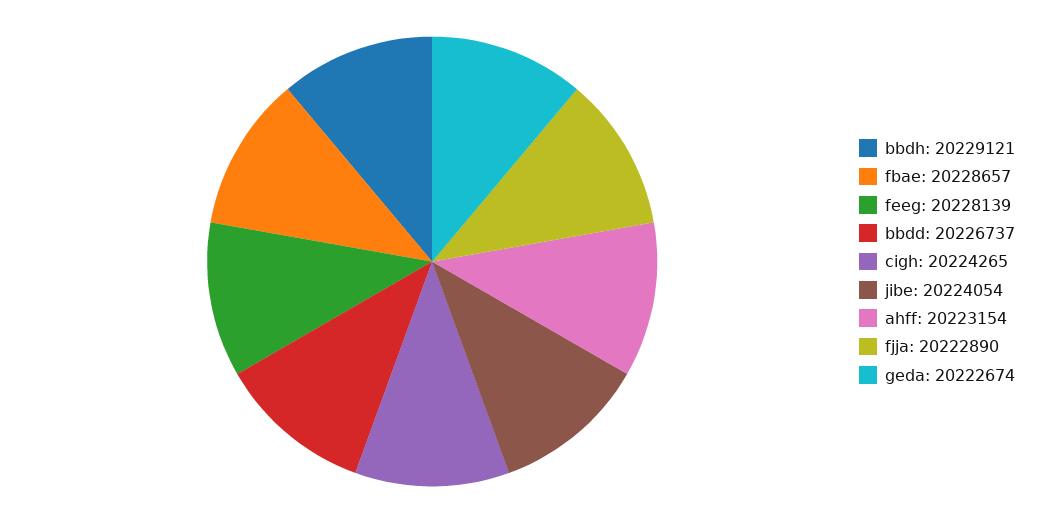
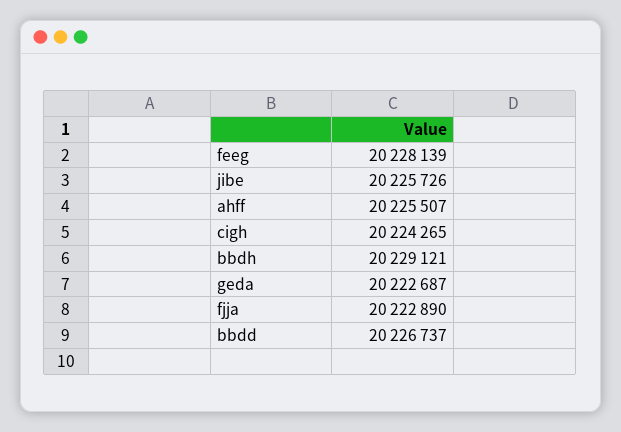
fbae: 20228657 -> none
jibe: 20224054 -> 20225726
ahff: 20223154 -> 20225507
geda: 20222674 -> 20222687

